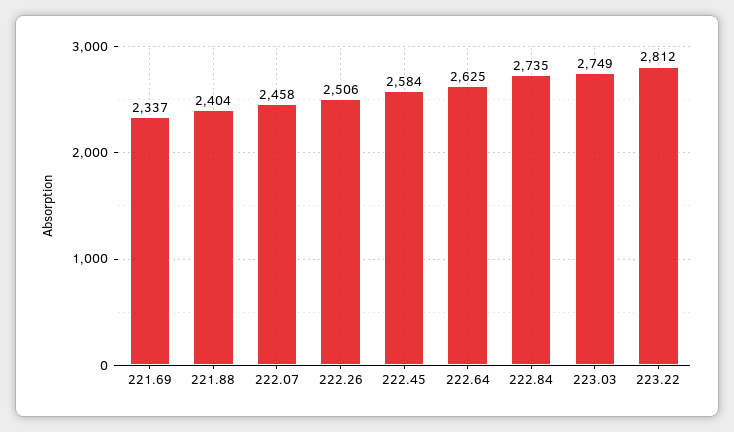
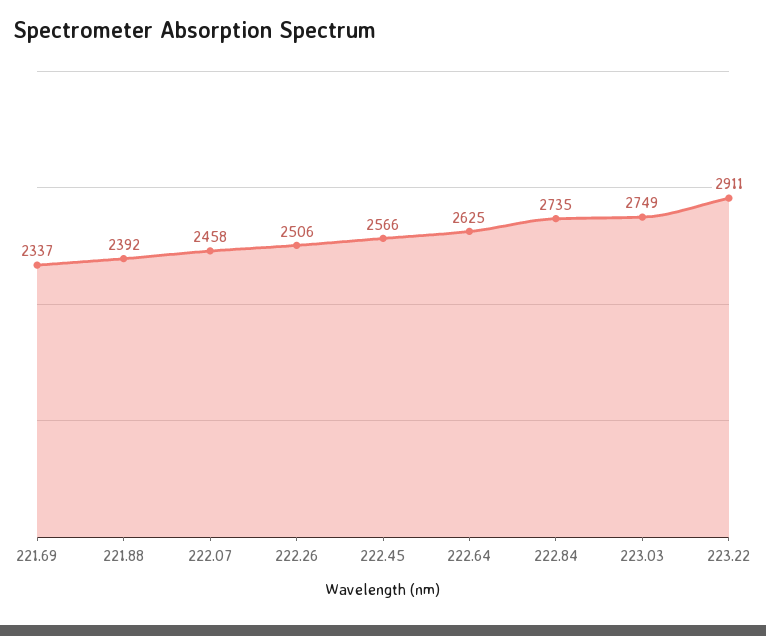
221.88: 2404 -> 2392
222.45: 2584 -> 2566
223.22: 2812 -> 2911

